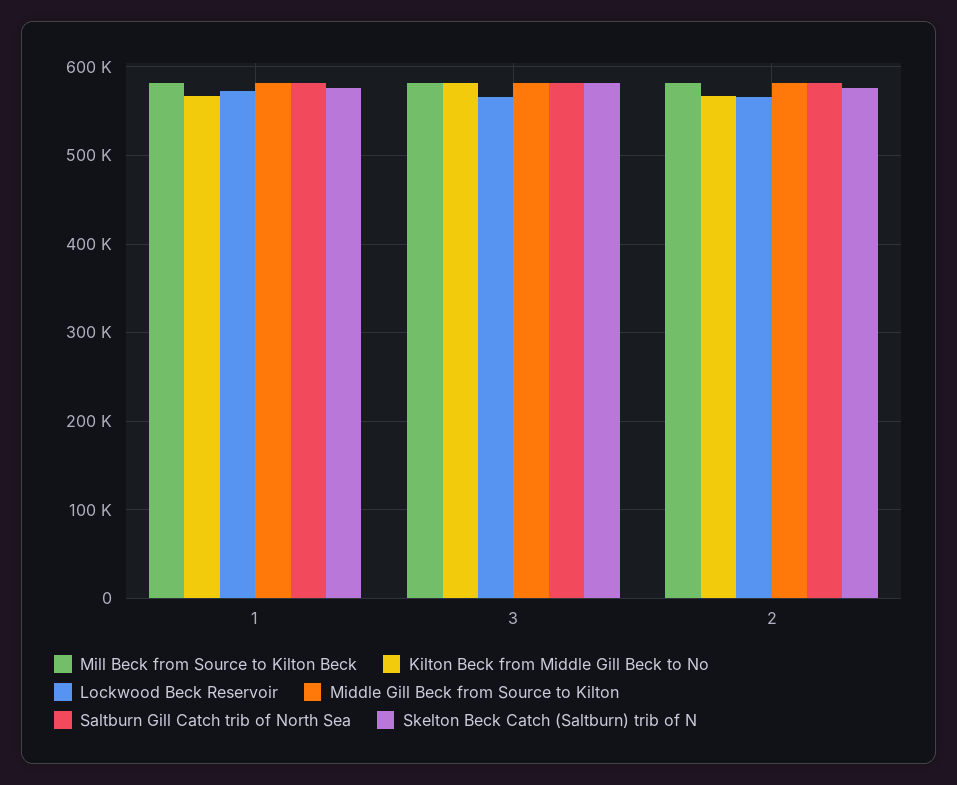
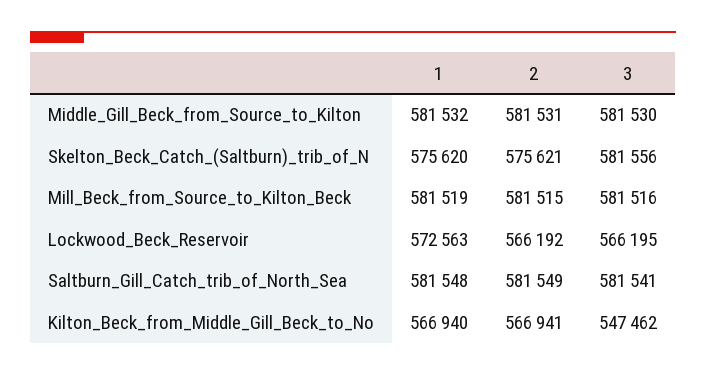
Kilton Beck from Middle Gill Beck to No, 3: 580000 -> 547462

